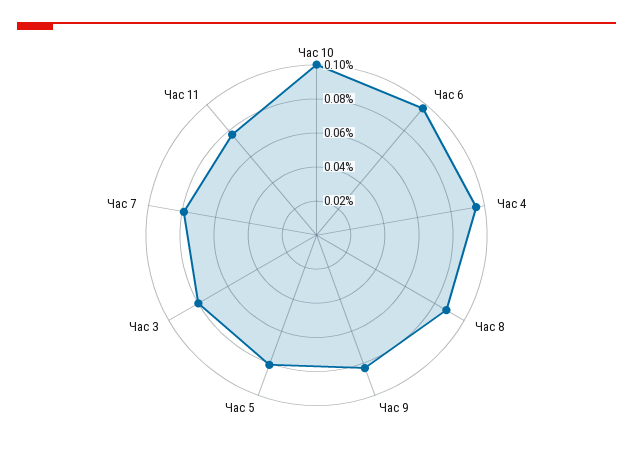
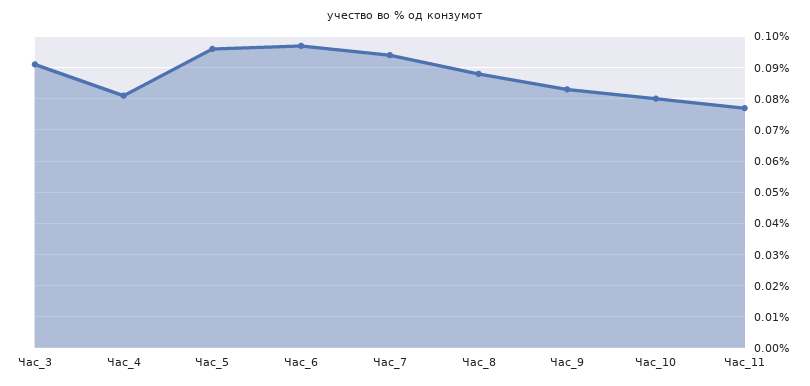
Час 10: 0.1 -> 0.08
Час 4: 0.095 -> 0.08
Час 5: 0.08 -> 0.095
Час 3: 0.08 -> 0.09
Час 7: 0.08 -> 0.095

